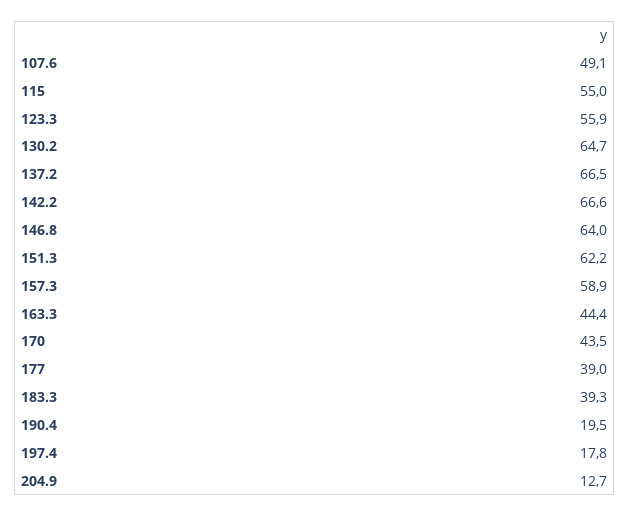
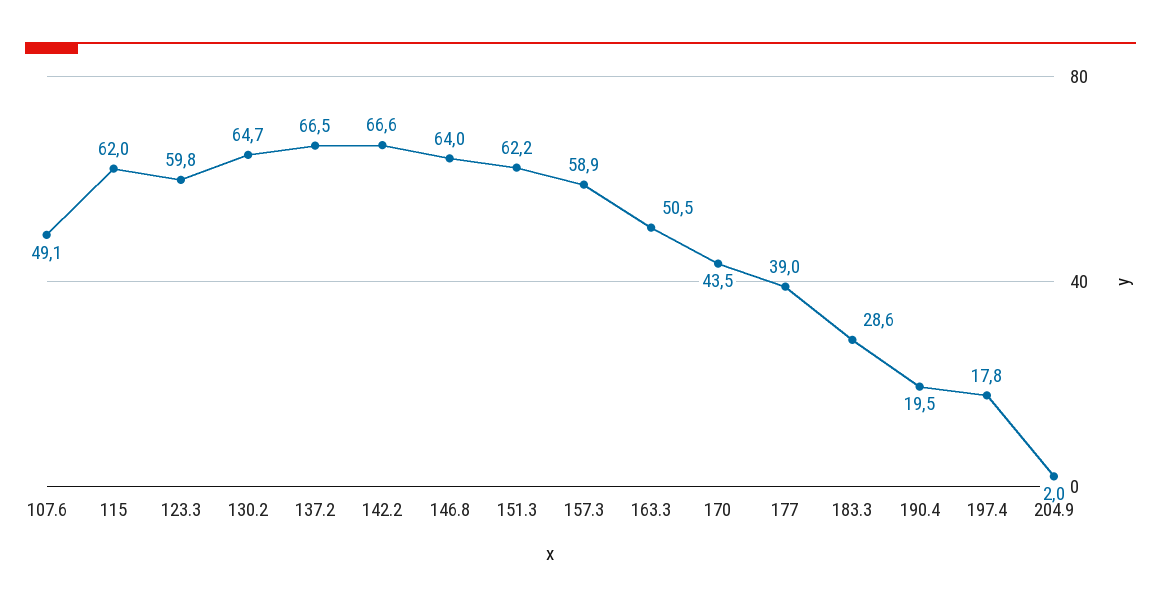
115: 55 -> 62
123.3: 55.9 -> 59.8
163.3: 44.4 -> 50.5
183.3: 39.3 -> 28.6
204.9: 12.7 -> 2

